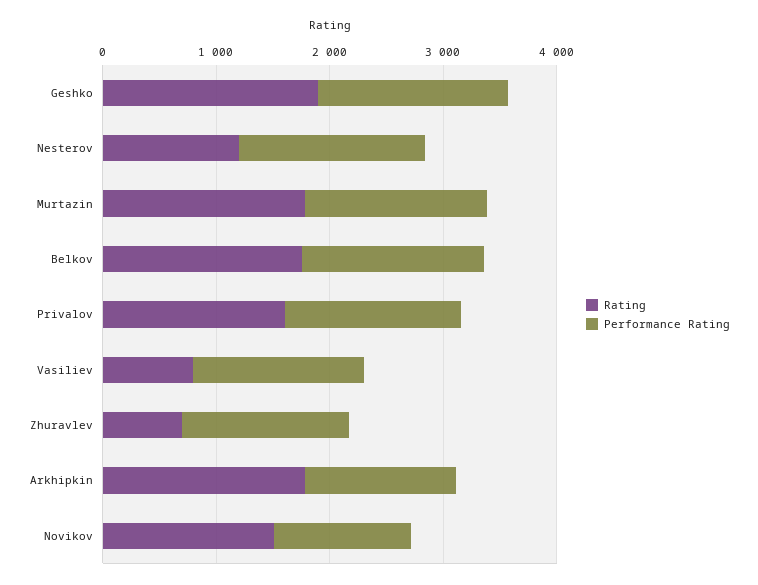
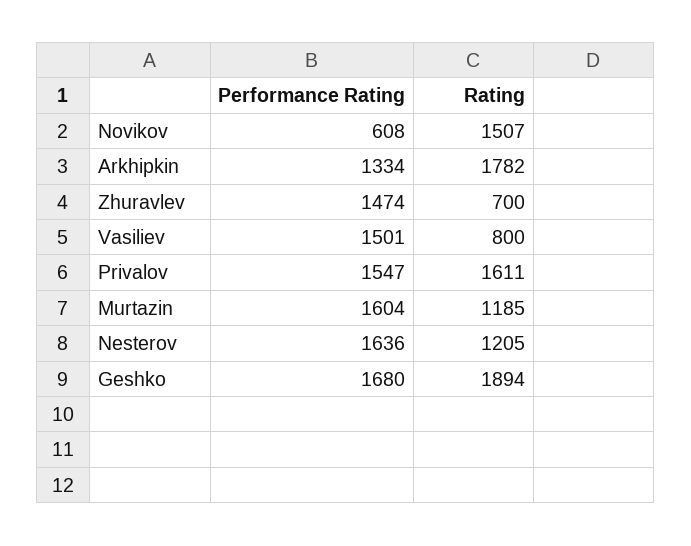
Rating, Murtazin: 1800 -> 1185
Rating, Belkov: 1800 -> none
Performance Rating, Belkov: 1600 -> none
Performance Rating, Novikov: 1200 -> 608

